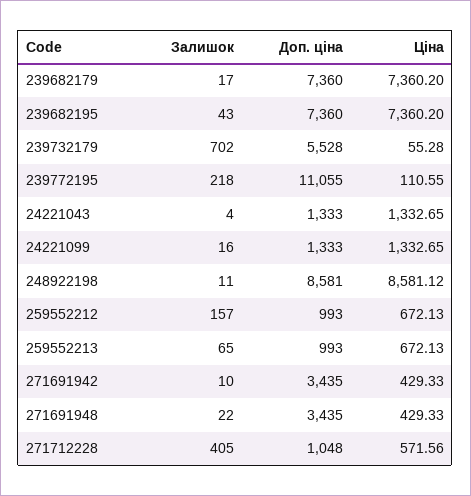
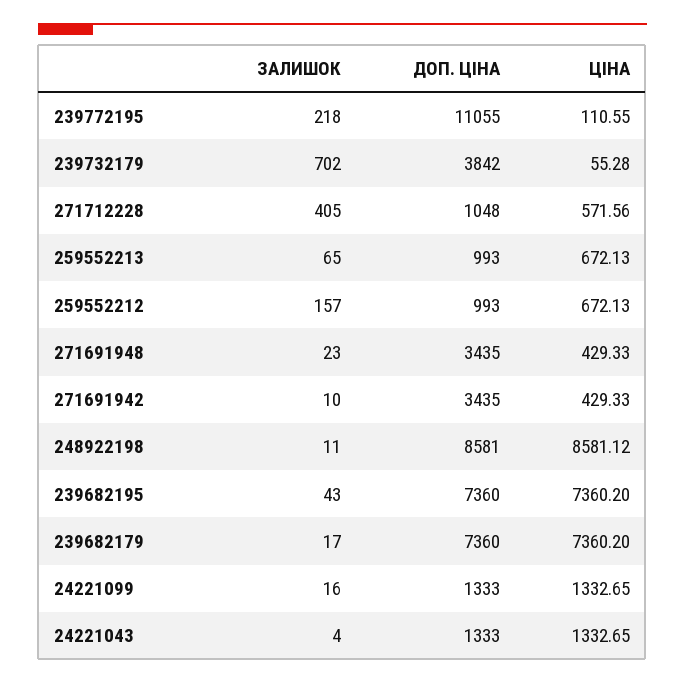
Доп. ціна, 239732179: 5528 -> 3842
Залишок, 271691948: 22 -> 23

